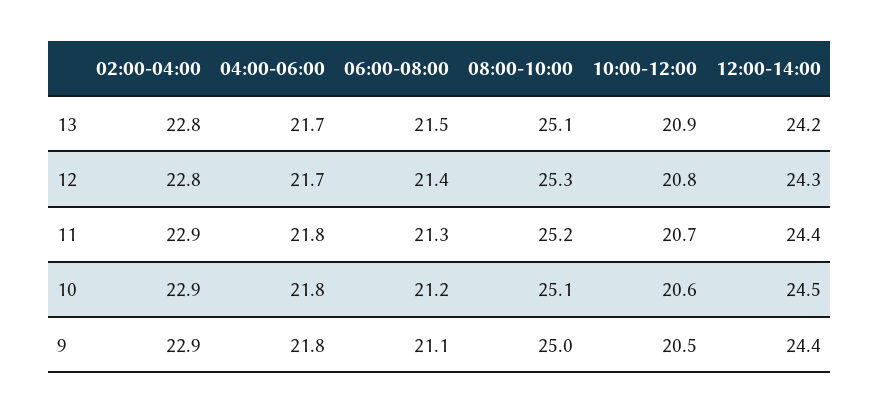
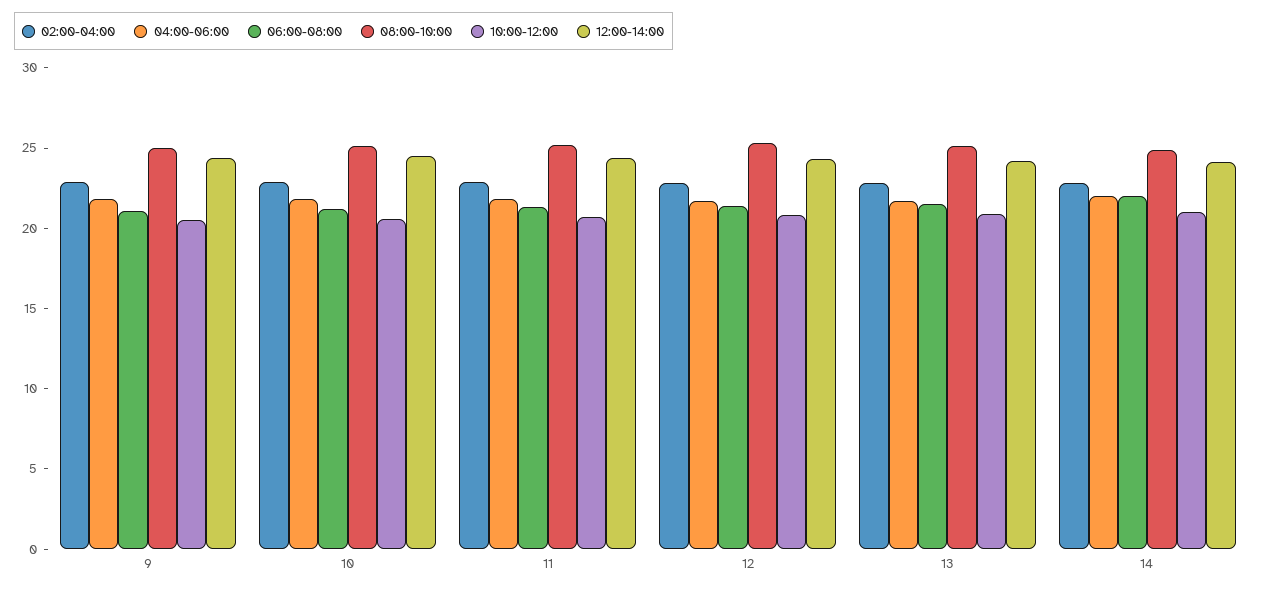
02:00-04:00, 14: none -> 23
04:00-06:00, 14: none -> 22
06:00-08:00, 14: none -> 22
08:00-10:00, 14: none -> 25
10:00-12:00, 14: none -> 21
12:00-14:00, 14: none -> 24

